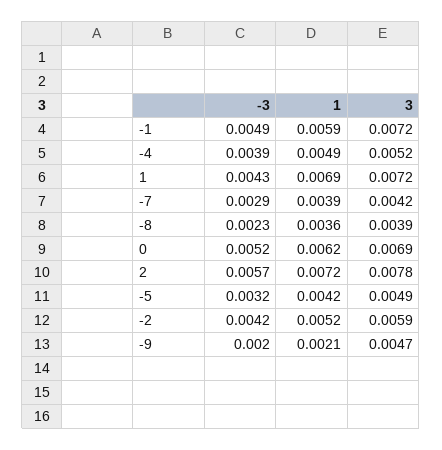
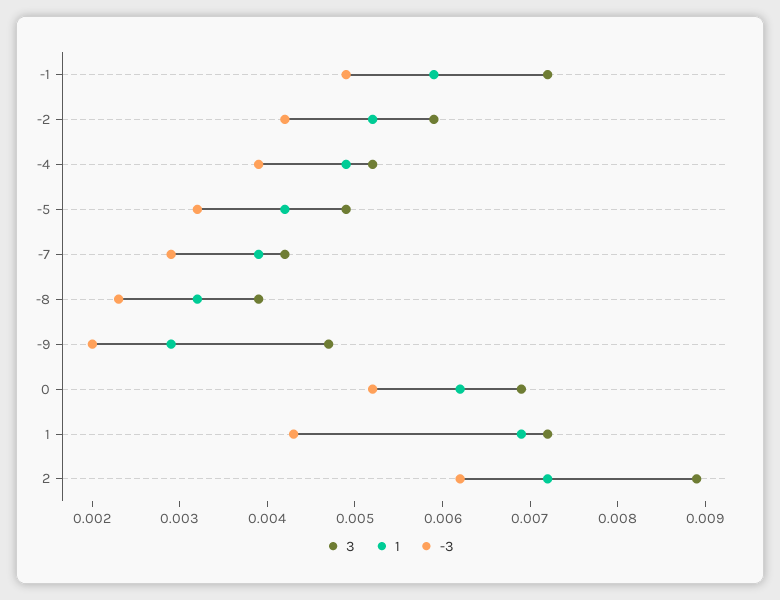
1, -8: 0.0036 -> 0.0032
-3, 2: 0.0057 -> 0.0062
3, 2: 0.0078 -> 0.0089
1, -9: 0.0021 -> 0.0029

